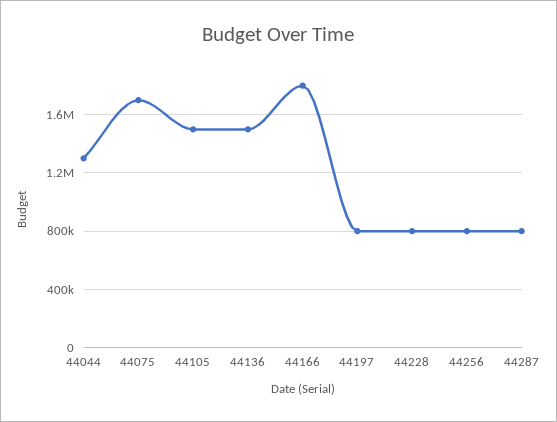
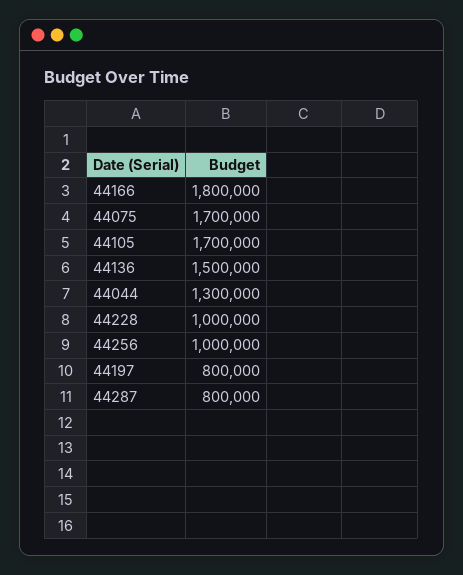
44105: 1500000 -> 1700000
44228: 800000 -> 1000000
44256: 800000 -> 1000000

